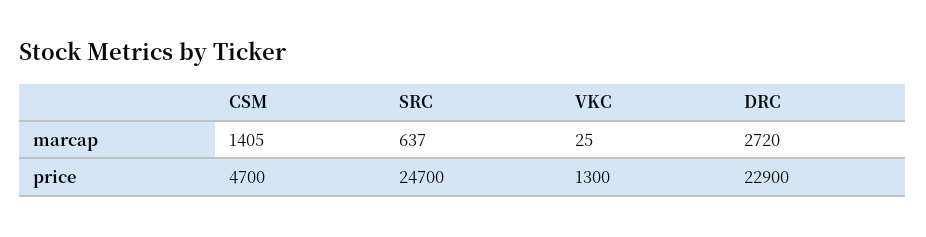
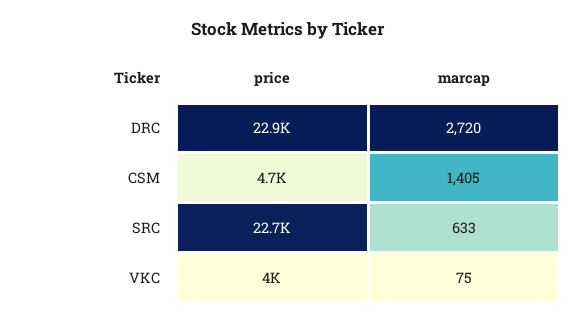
SRC, marcap: 637 -> 633
VKC, marcap: 25 -> 75
SRC, price: 24700 -> 22700
VKC, price: 1300 -> 4000

